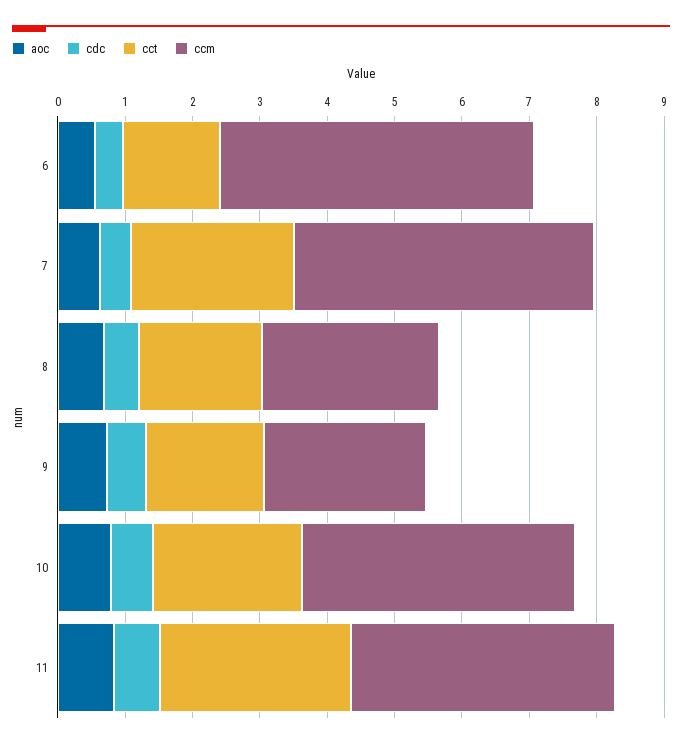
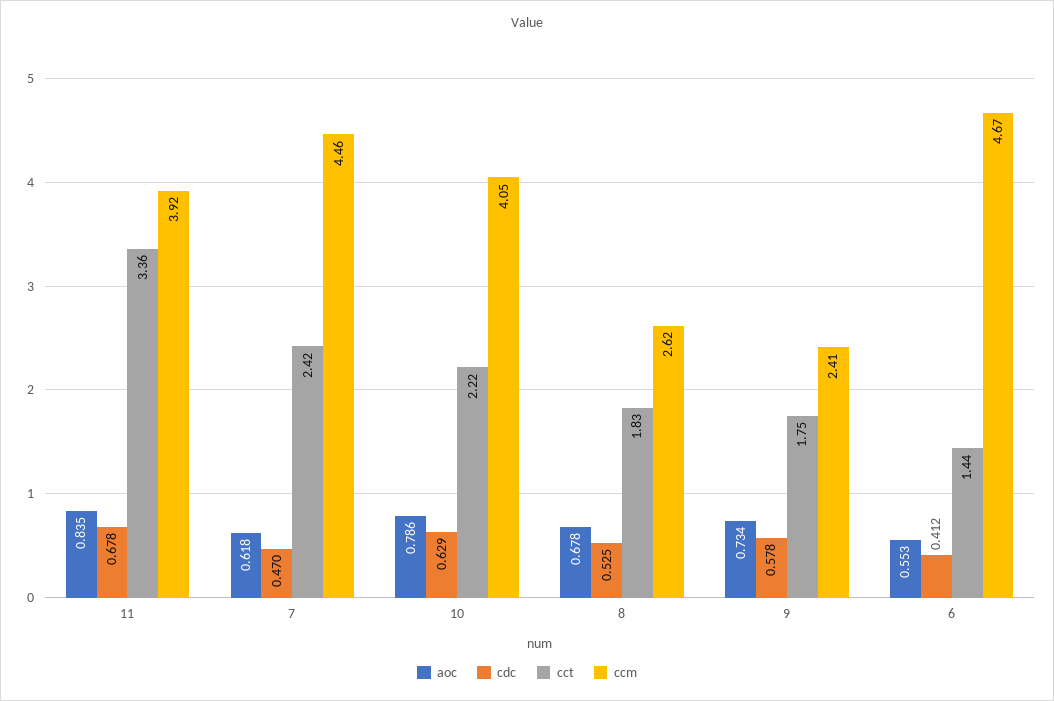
cct, 11: 2.8 -> 3.36

